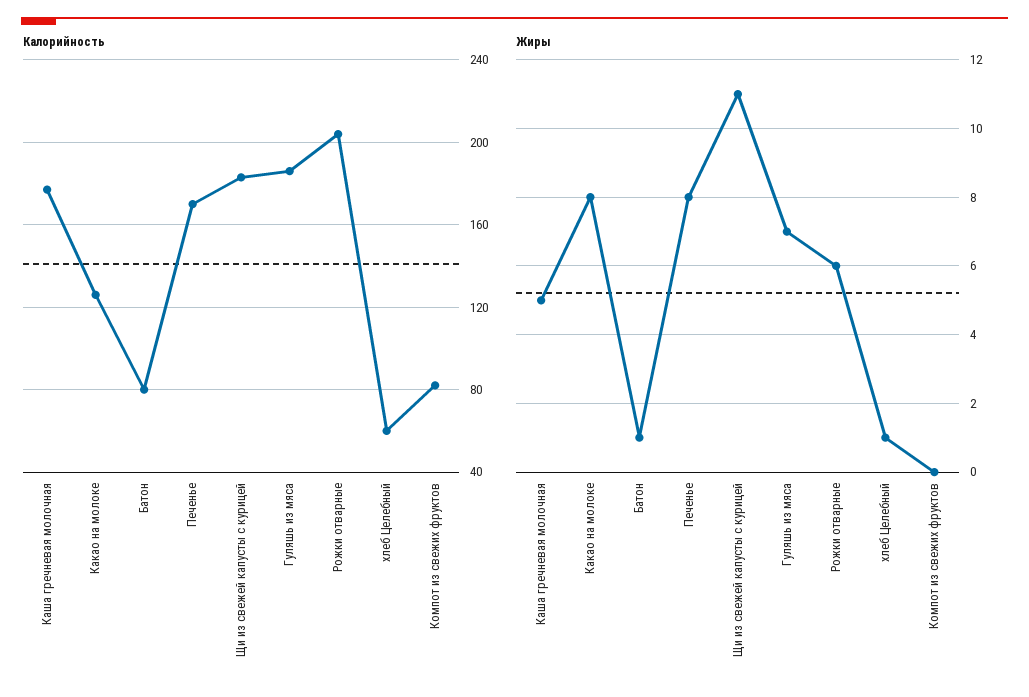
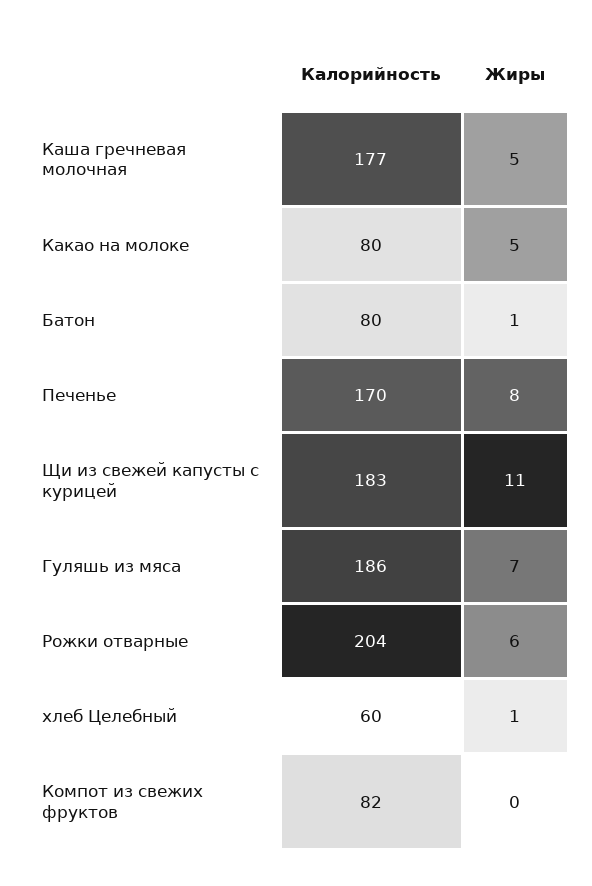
Калорийность, Какао на молоке: 125 -> 80
Жиры, Какао на молоке: 8 -> 5

